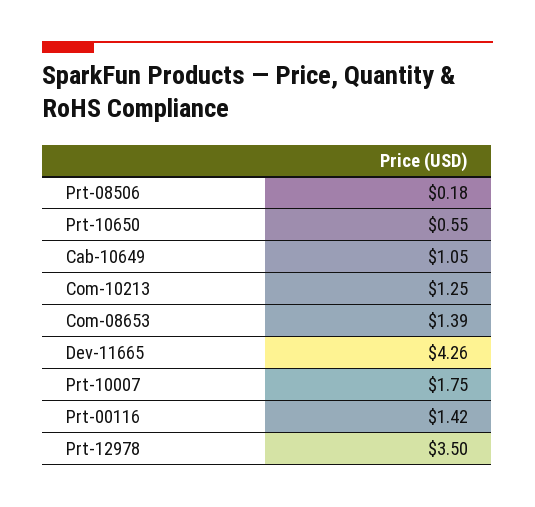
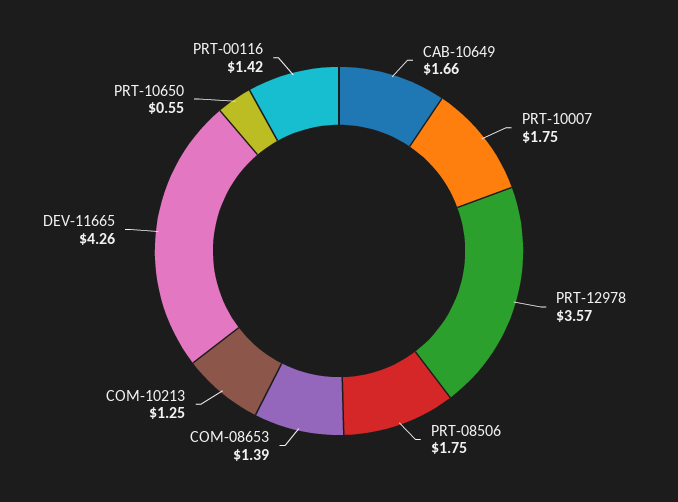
Prt-08506: 0.18 -> 1.75
Cab-10649: 1.05 -> 1.66
Prt-12978: 3.5 -> 3.57

